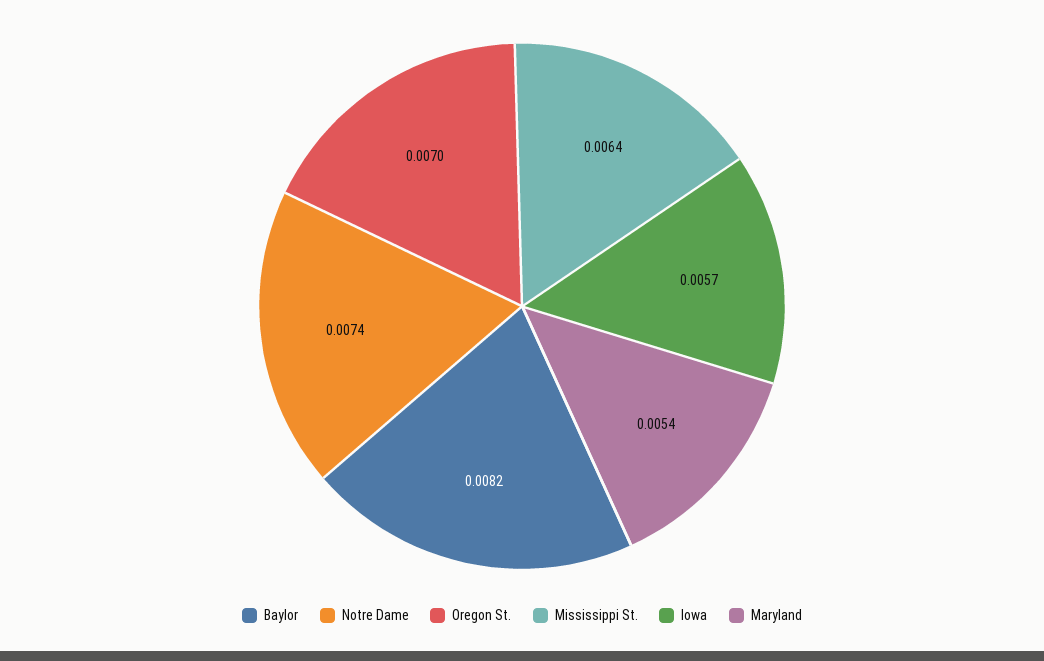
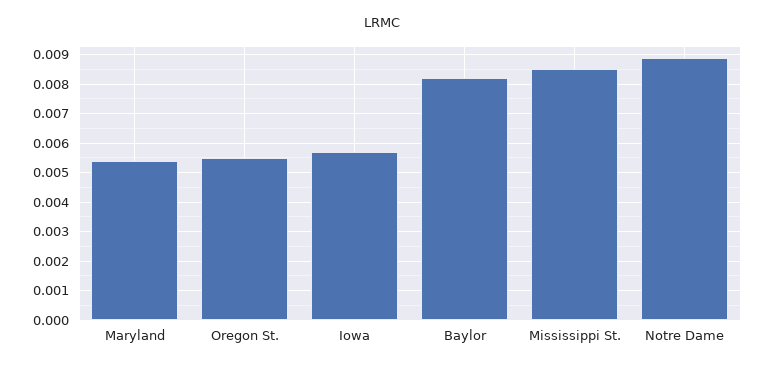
Notre Dame: 0.0074 -> 0.009
Oregon St.: 0.007 -> 0.0055
Mississippi St.: 0.0064 -> 0.0085

